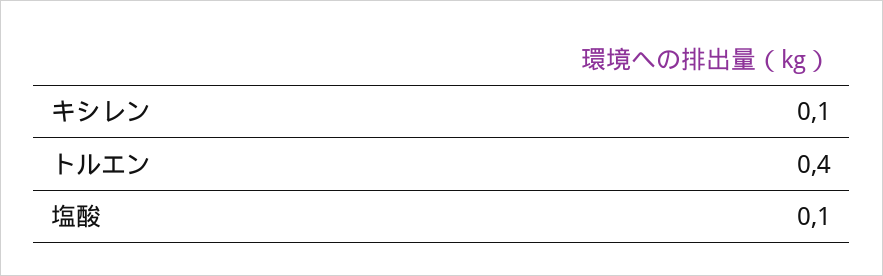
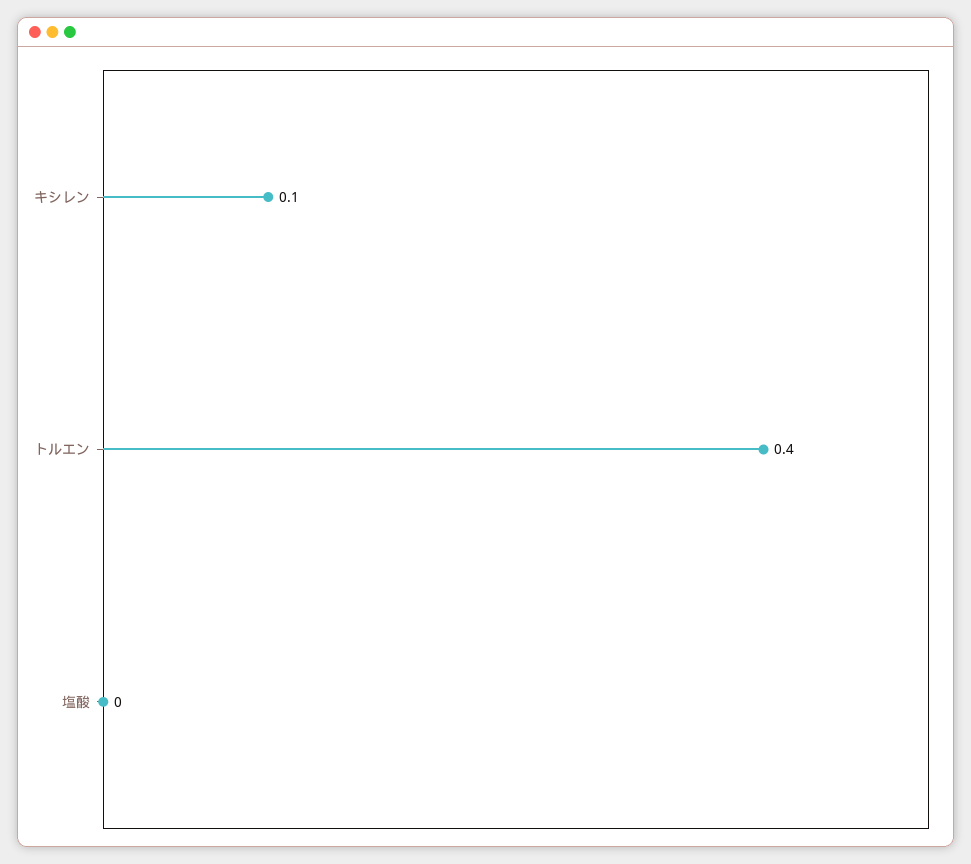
塩酸: 0.1 -> 0

